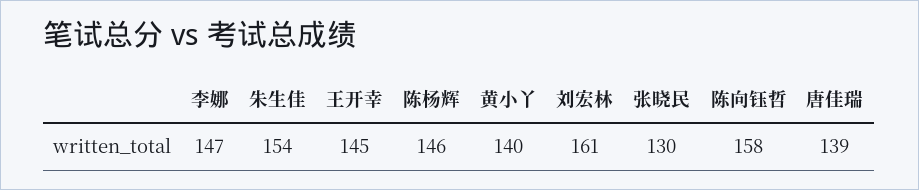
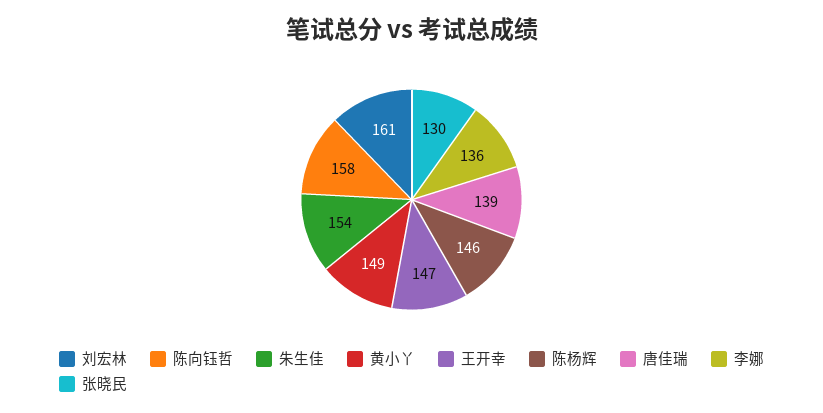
李娜: 147 -> 136
王开幸: 145 -> 147
黄小丫: 140 -> 149

